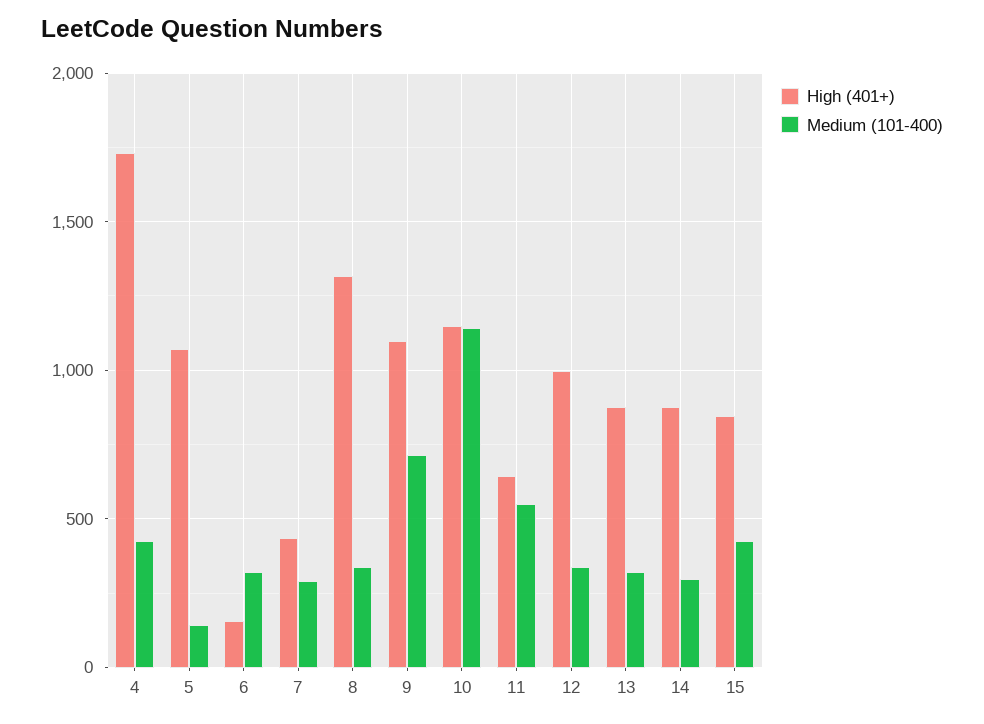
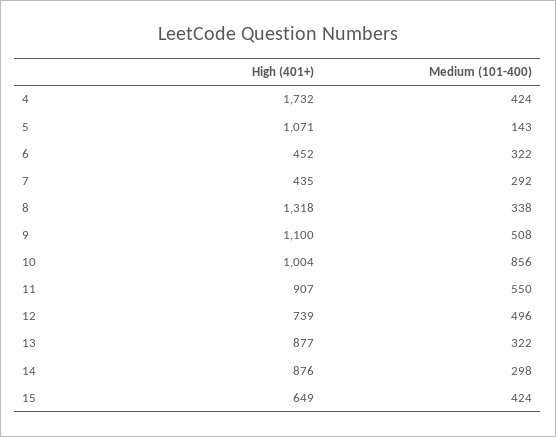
High (401+), 6: 150 -> 452
Medium (101-400), 9: 700 -> 508
High (401+), 10: 1150 -> 1004
Medium (101-400), 10: 1150 -> 856
High (401+), 11: 650 -> 907
High (401+), 12: 1000 -> 739
Medium (101-400), 12: 350 -> 496
High (401+), 15: 850 -> 649

